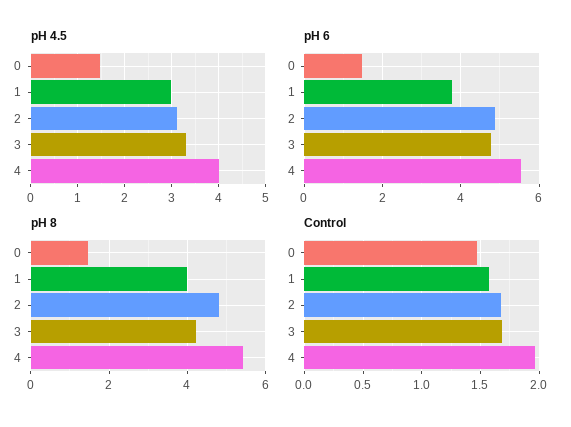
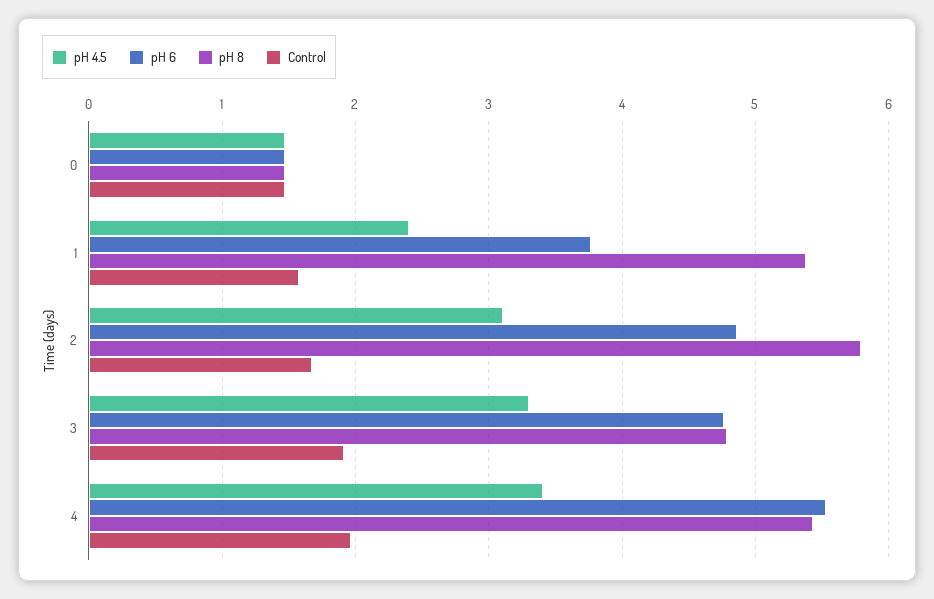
pH 4.5, 1: 3 -> 2.4
pH 4.5, 4: 4 -> 3.4
pH 8, 1: 4 -> 5.4
pH 8, 2: 4.8 -> 5.8
pH 8, 3: 4.2 -> 4.8
Control, 3: 1.7 -> 1.9

